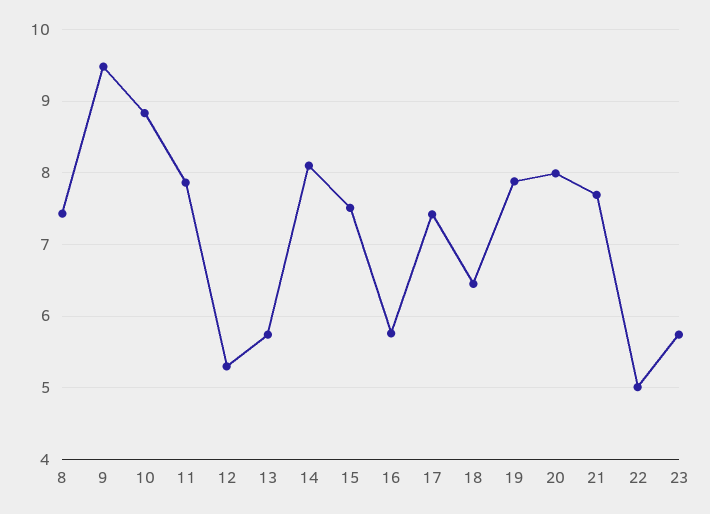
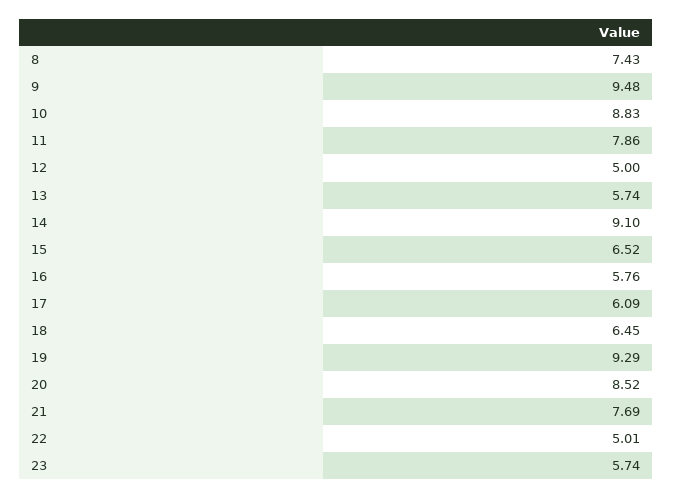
12: 5.3 -> 5
14: 8.1 -> 9.1
15: 7.5 -> 6.52
17: 7.4 -> 6.09
19: 7.9 -> 9.29
20: 8 -> 8.52

